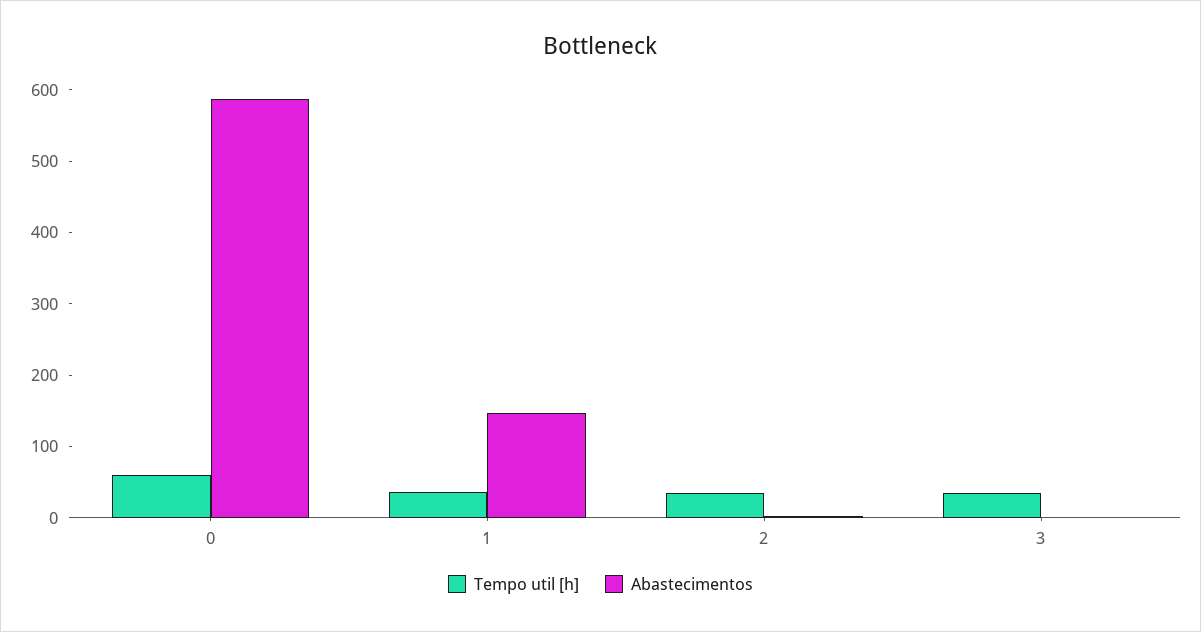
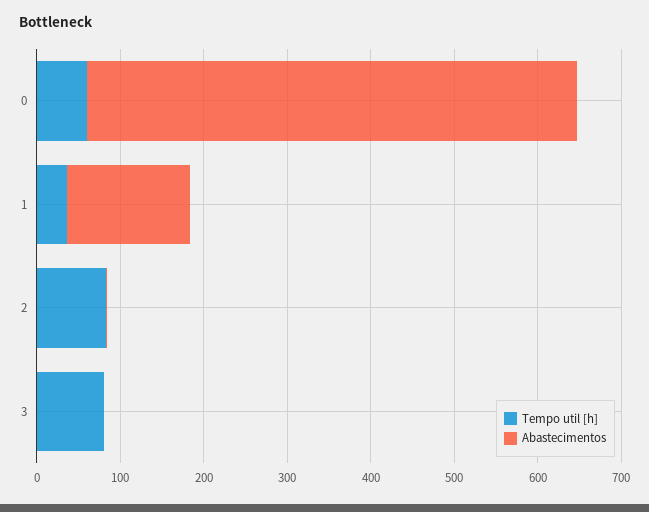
Tempo util [h], 2: 40 -> 80
Tempo util [h], 3: 40 -> 80

